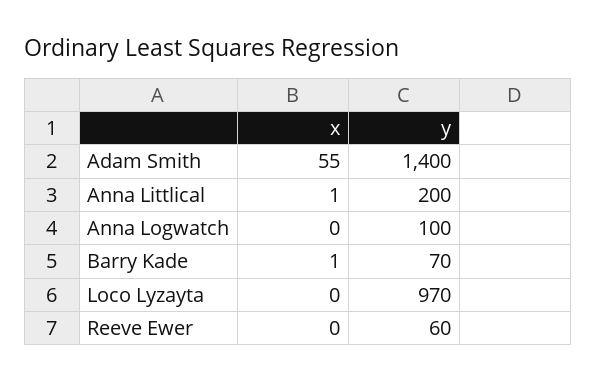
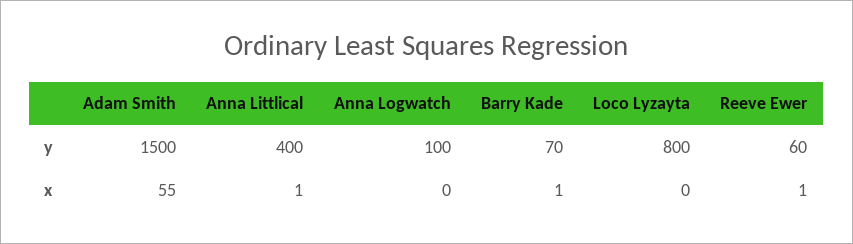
y, Adam Smith: 1400 -> 1500
y, Anna Littlical: 200 -> 400
y, Loco Lyzayta: 970 -> 800
x, Reeve Ewer: 0 -> 1

